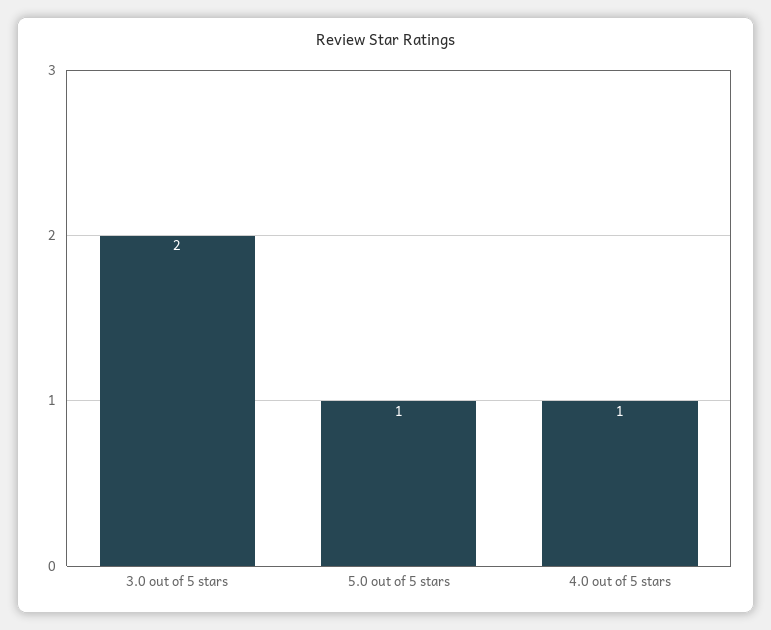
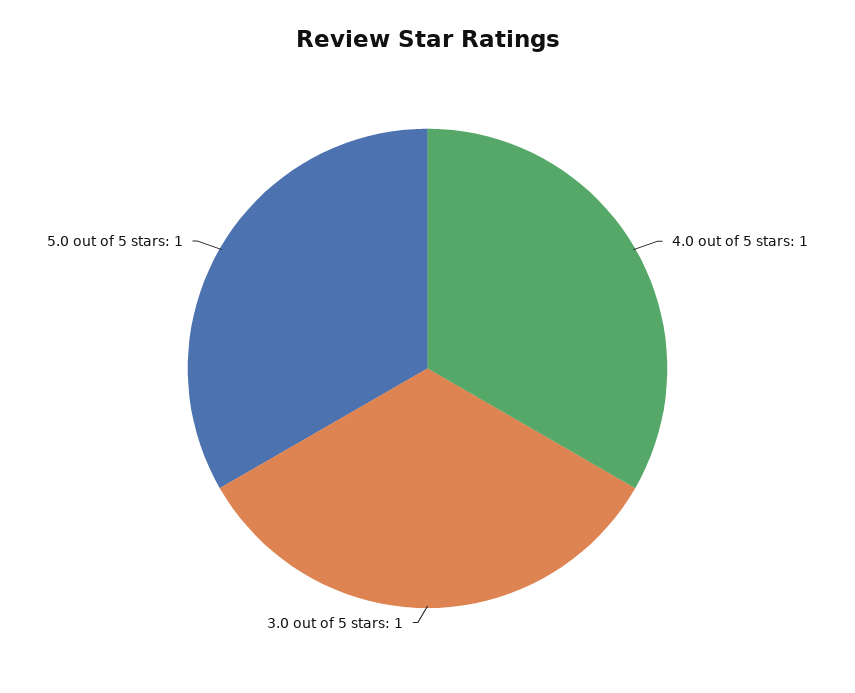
3.0 out of 5 stars: 2 -> 1

